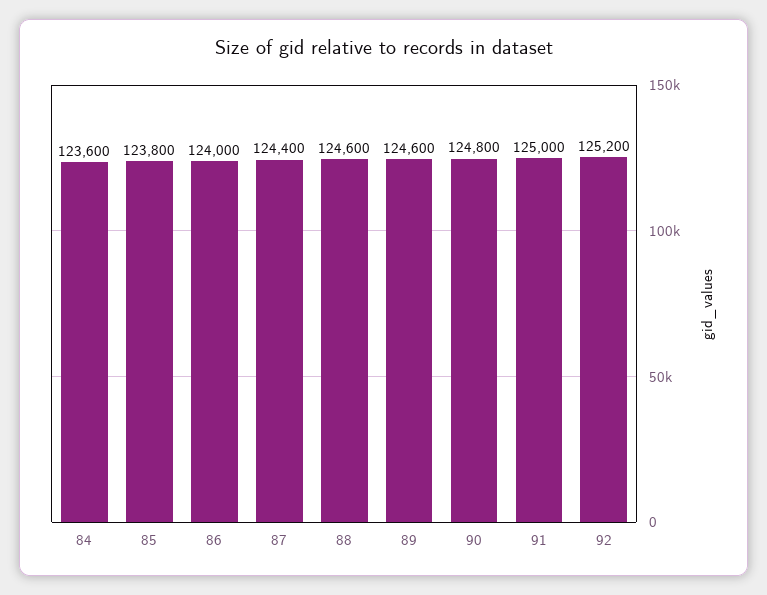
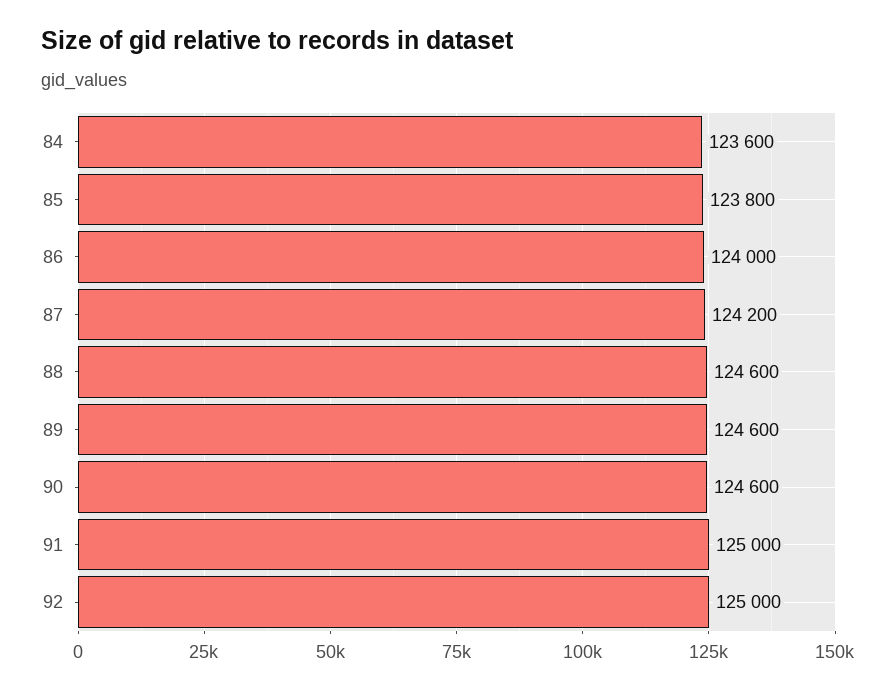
87: 124400 -> 124200
90: 124800 -> 124600
92: 125200 -> 125000

